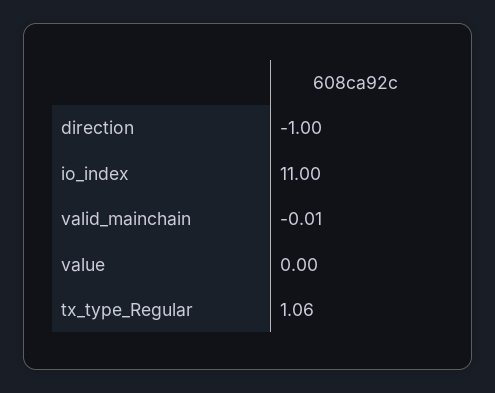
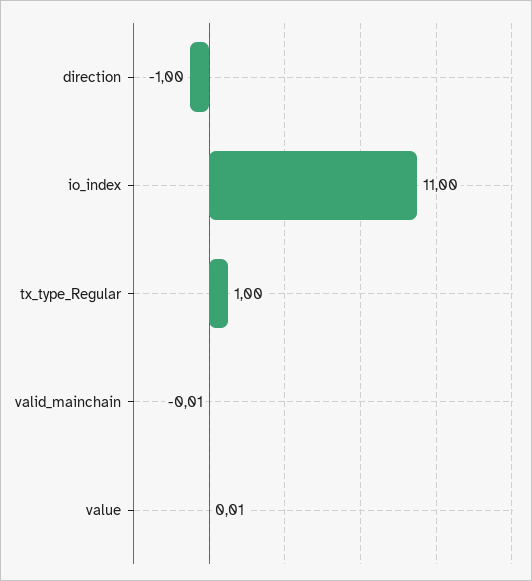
value: 0 -> 0.01
tx_type_Regular: 1.06 -> 1

